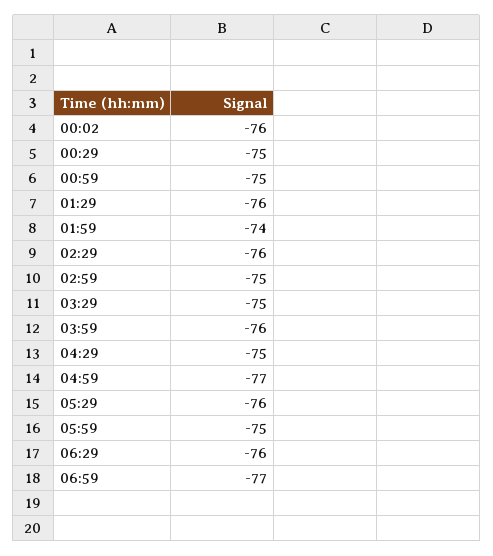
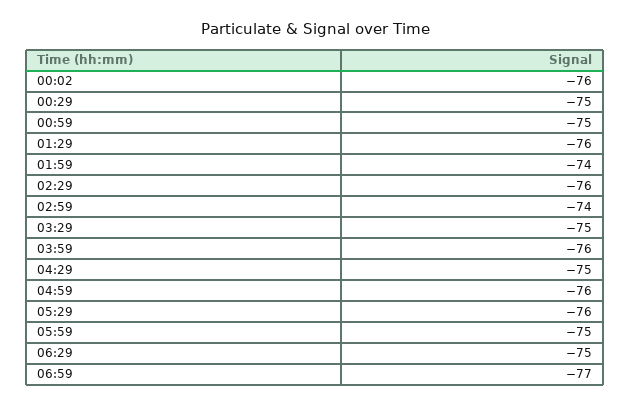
02:59: -75 -> -74
04:59: -77 -> -76
06:29: -76 -> -75

